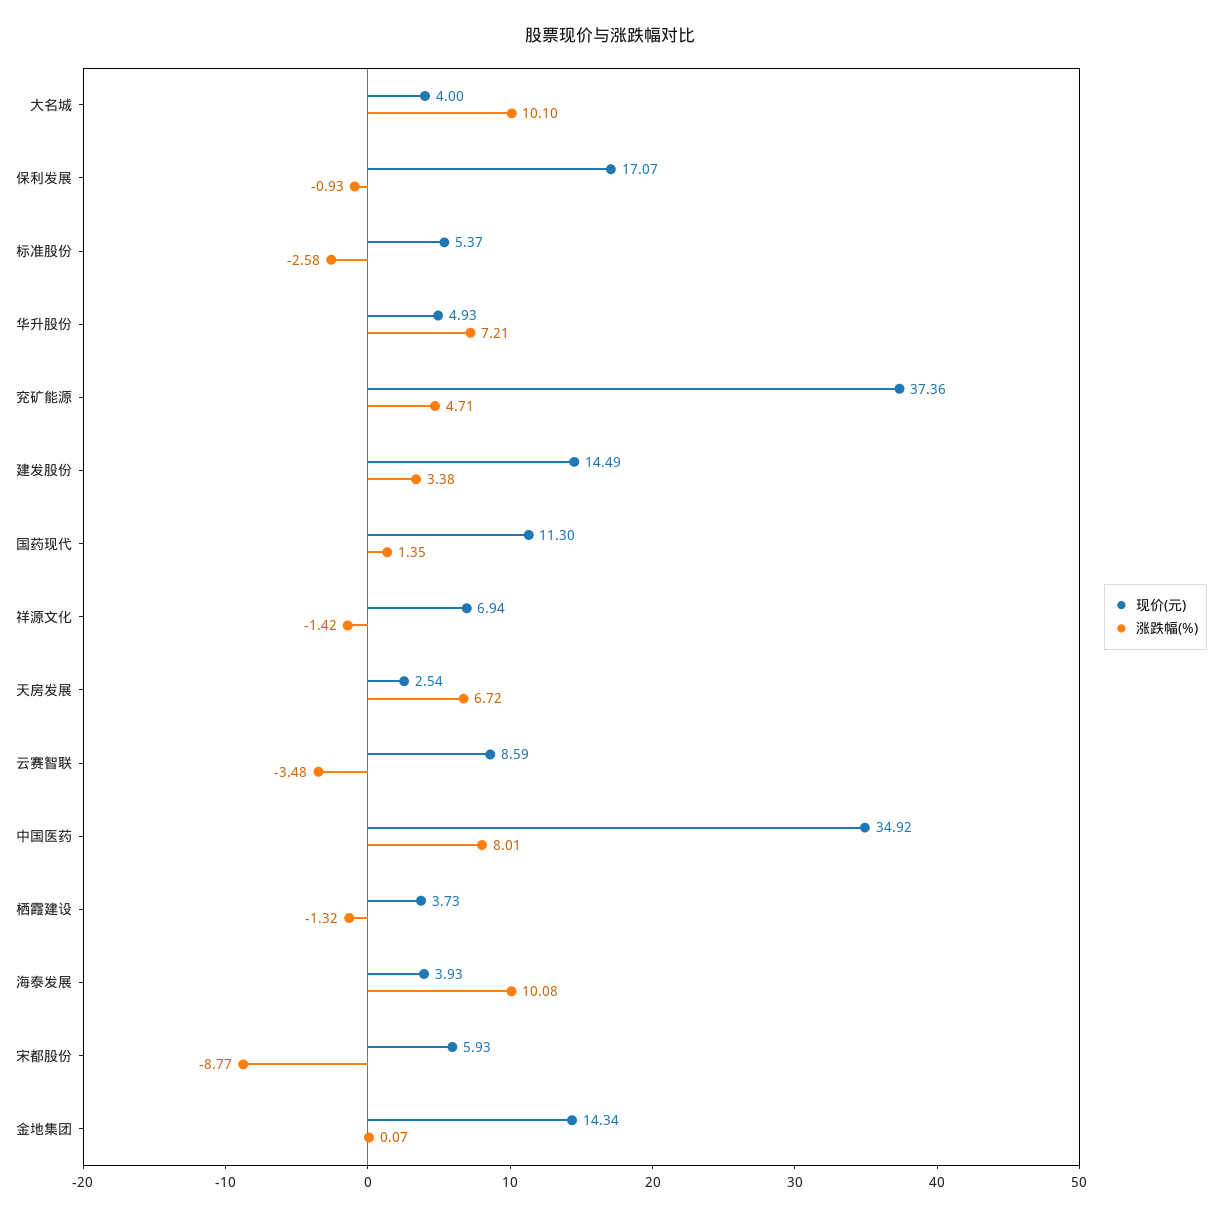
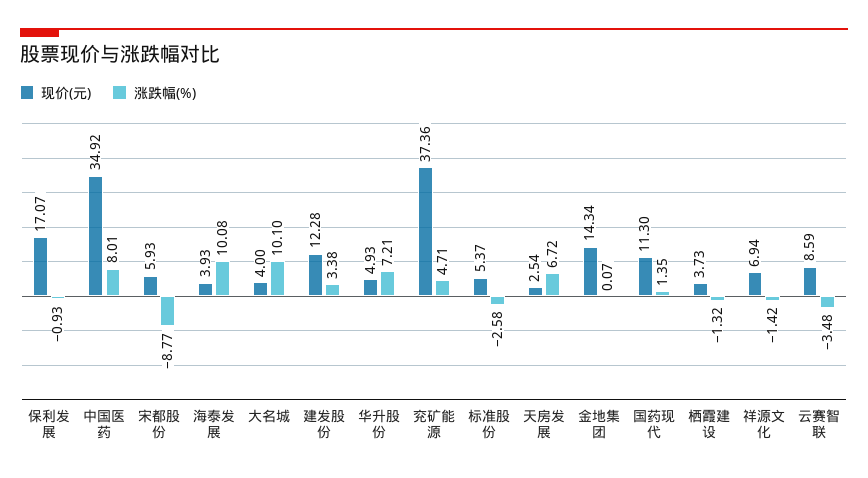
现价(元), 建发股份: 14.49 -> 12.28

